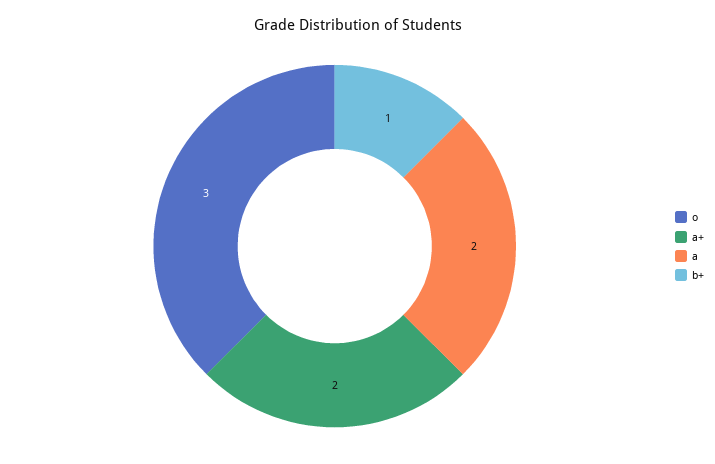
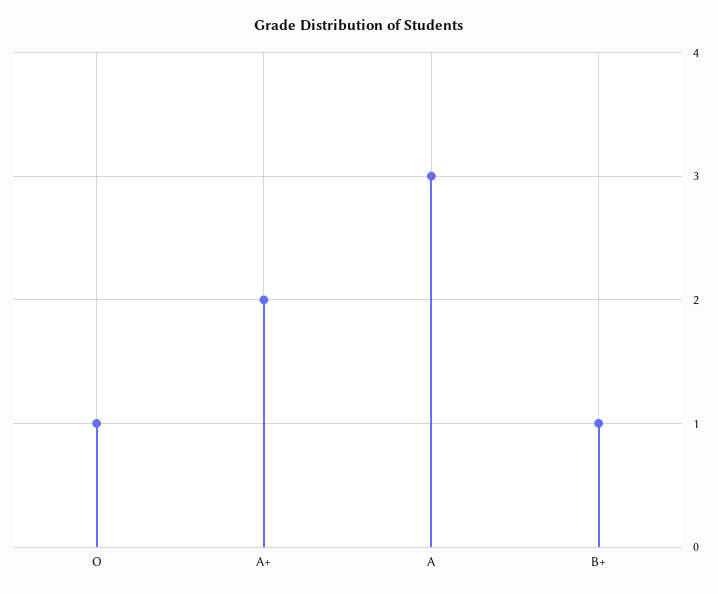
o: 3 -> 1
a: 2 -> 3

